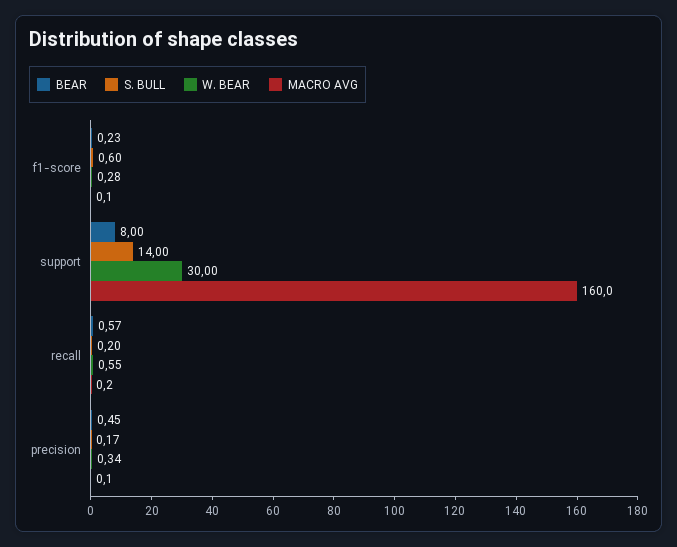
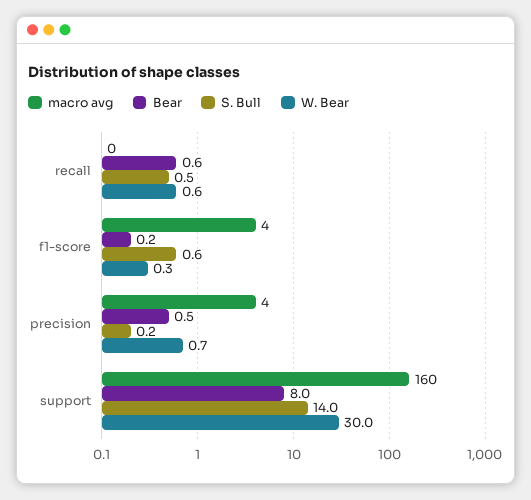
MACRO AVG, f1-score: 0.1 -> 4
S. BULL, recall: 0.2 -> 0.5
W. BEAR, precision: 0.34 -> 0.7
MACRO AVG, precision: 0.1 -> 4

